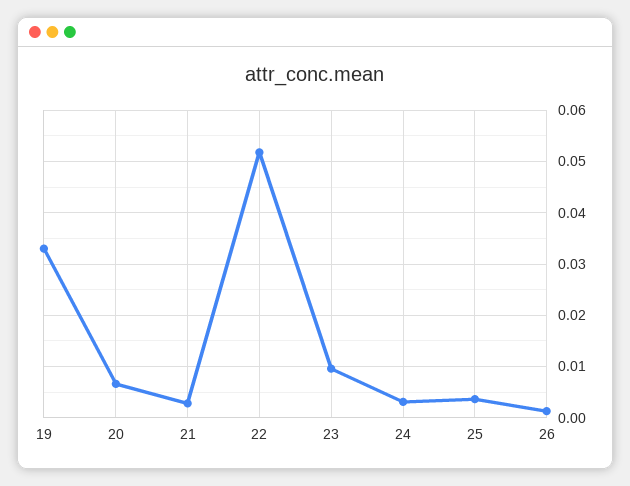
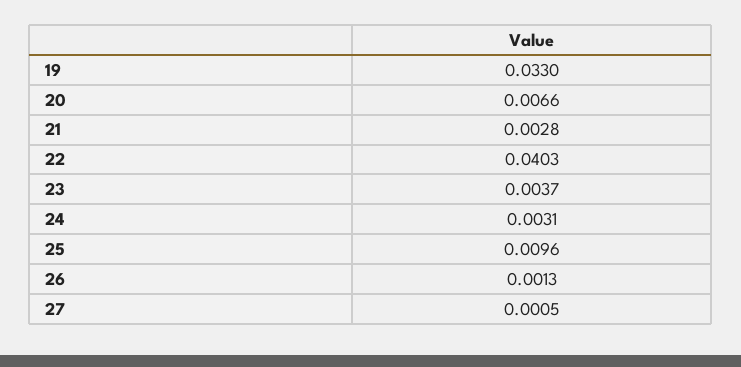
22: 0.052 -> 0.0403
23: 0.01 -> 0.0037
25: 0.004 -> 0.0096
27: none -> 0.0005

